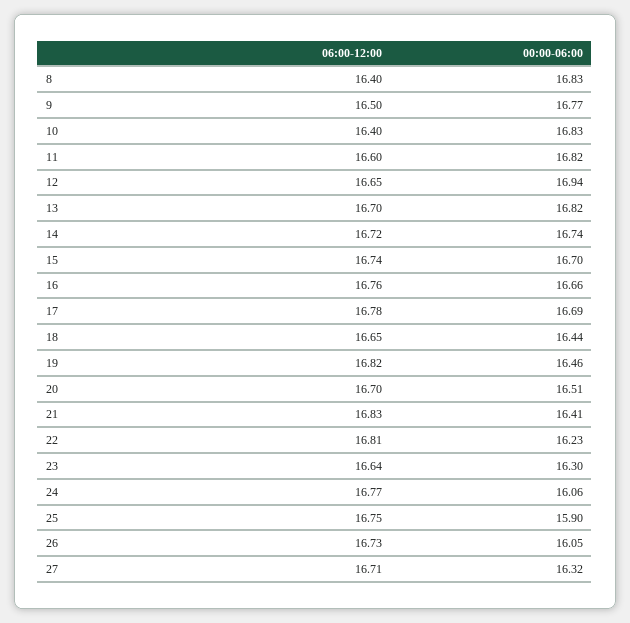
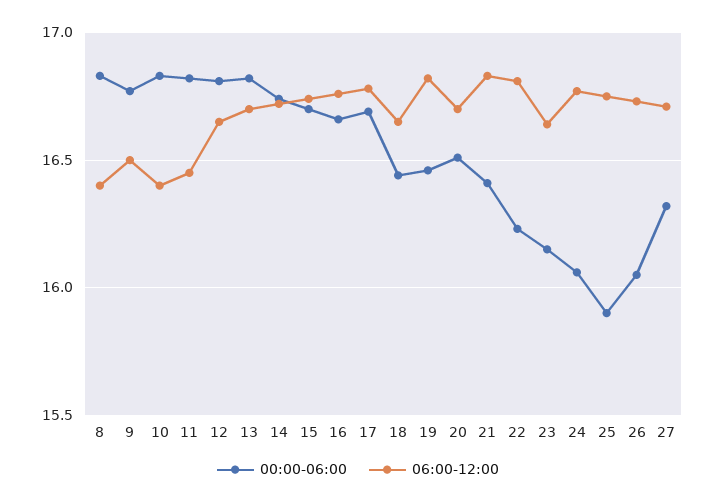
06:00-12:00, 11: 16.6 -> 16.45
00:00-06:00, 12: 16.94 -> 16.8
00:00-06:00, 23: 16.3 -> 16.15

